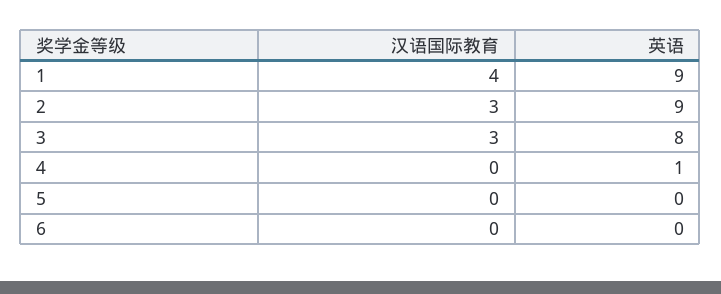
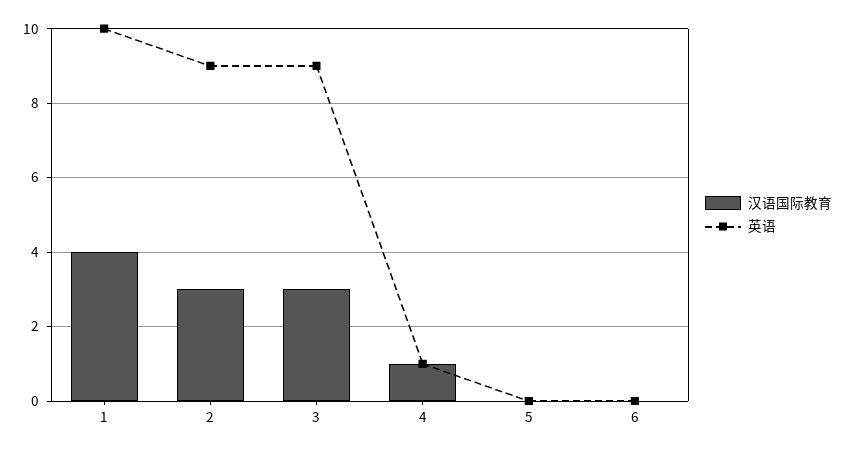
英语, 1: 9 -> 10
英语, 3: 8 -> 9
汉语国际教育, 4: 0 -> 1

